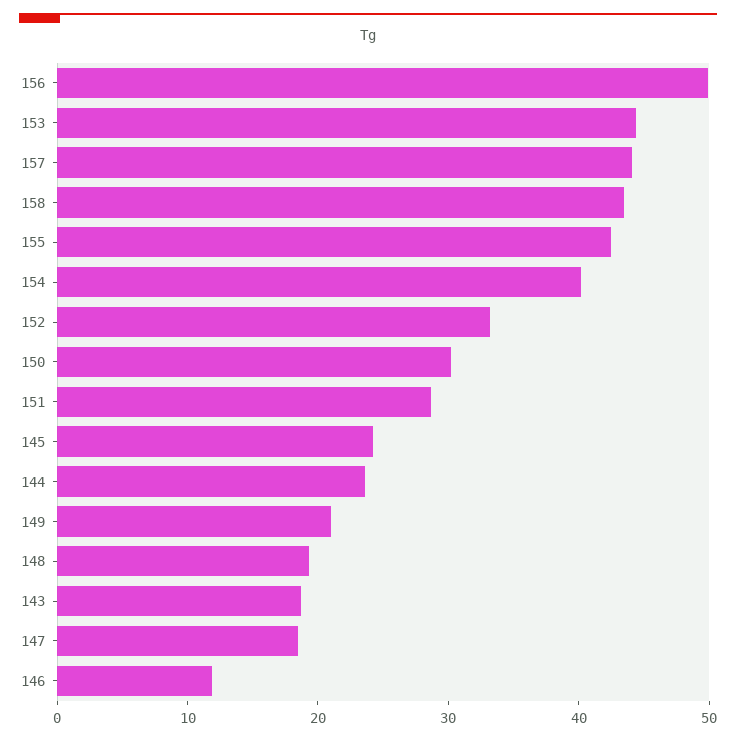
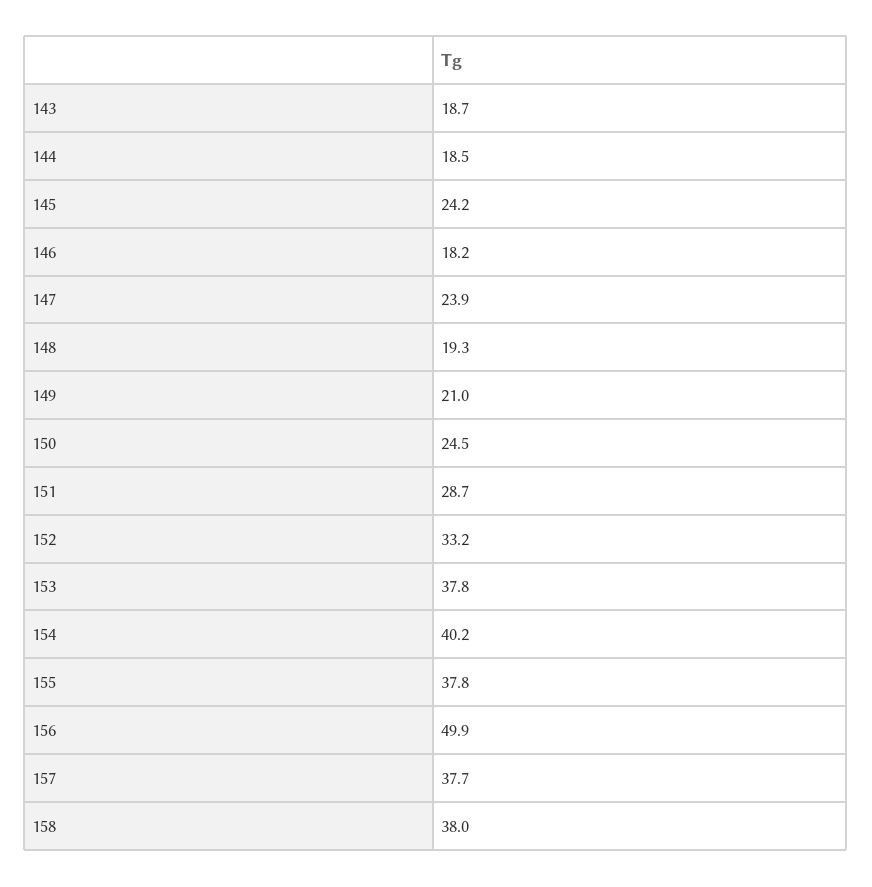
153: 44 -> 37.8
157: 44 -> 37.7
158: 44 -> 38
155: 42 -> 37.8
150: 30 -> 24.5
144: 24 -> 18.5
147: 18 -> 23.9
146: 12 -> 18.2

